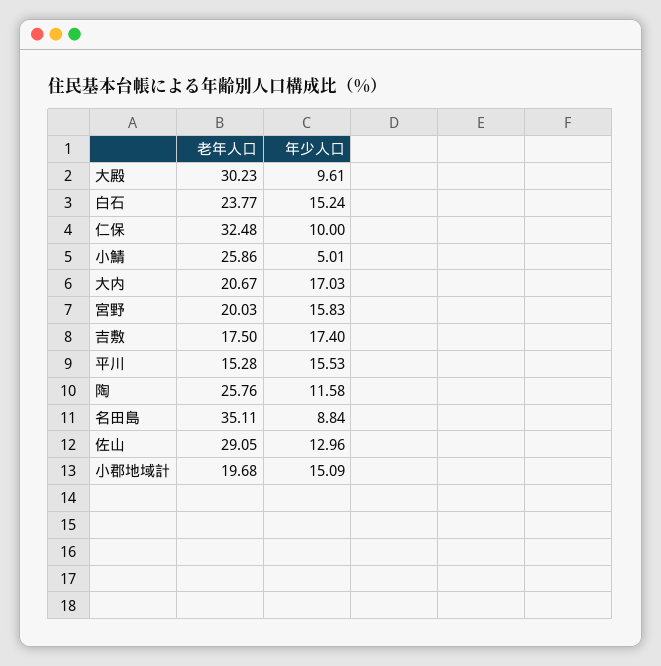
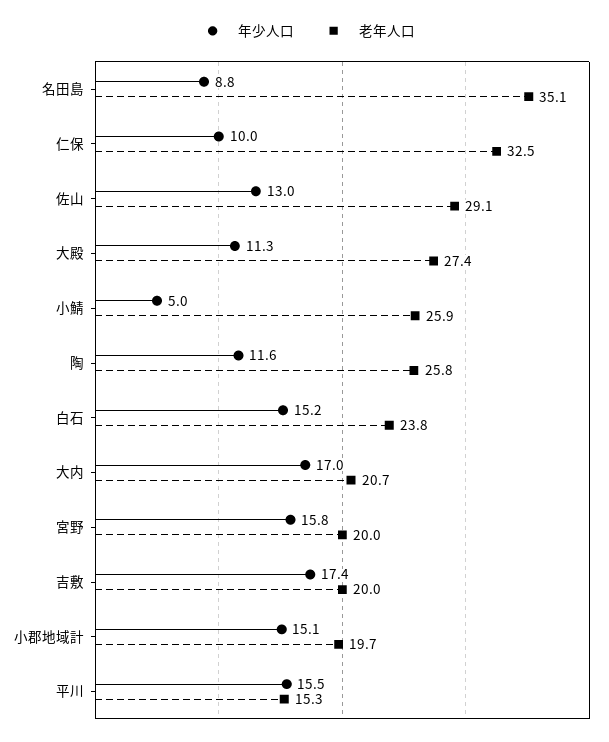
老年人口, 大殿: 30.23 -> 27.4
年少人口, 大殿: 9.61 -> 11.3
老年人口, 吉敷: 17.5 -> 20

